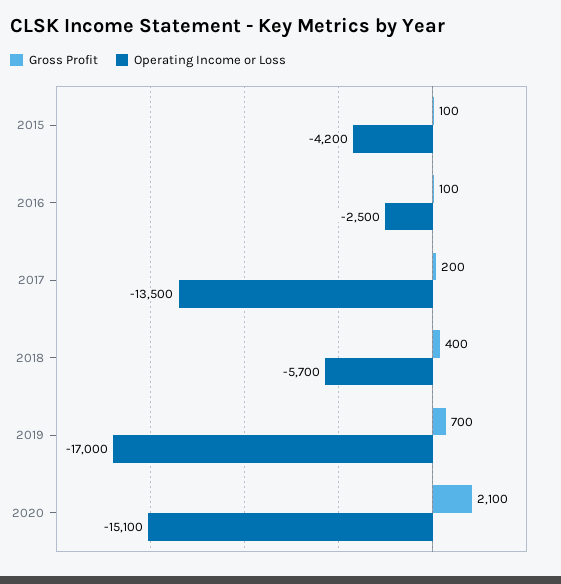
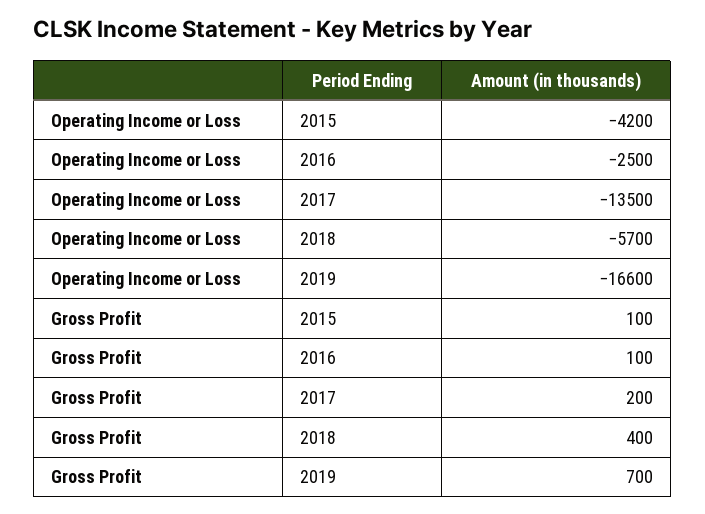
Operating Income or Loss, 2019: -17000 -> -16600
Gross Profit, 2020: 2100 -> none
Operating Income or Loss, 2020: -15100 -> none

